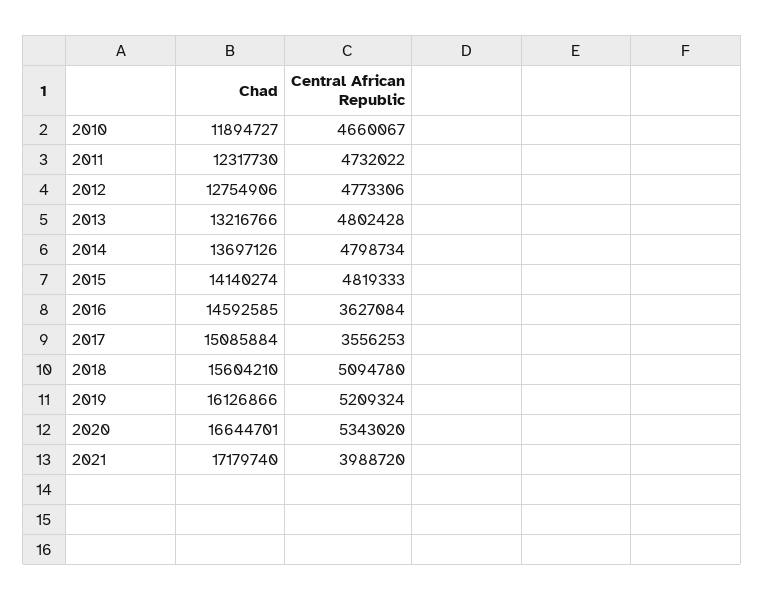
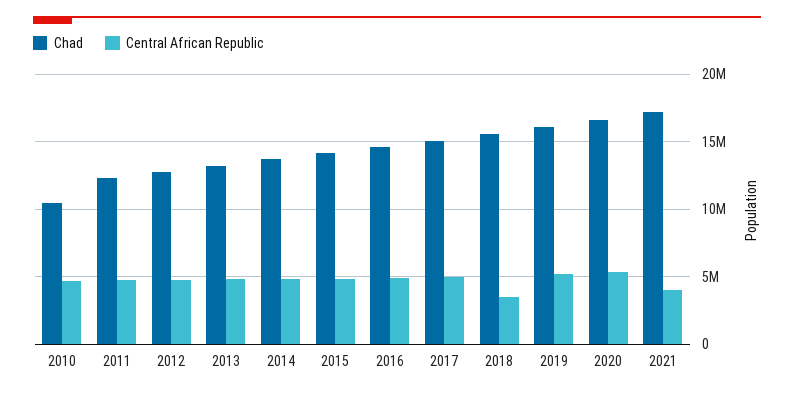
Chad, 2010: 11894727 -> 10500000
Central African Republic, 2016: 3627084 -> 5000000
Central African Republic, 2017: 3556253 -> 5000000
Central African Republic, 2018: 5094780 -> 3500000

